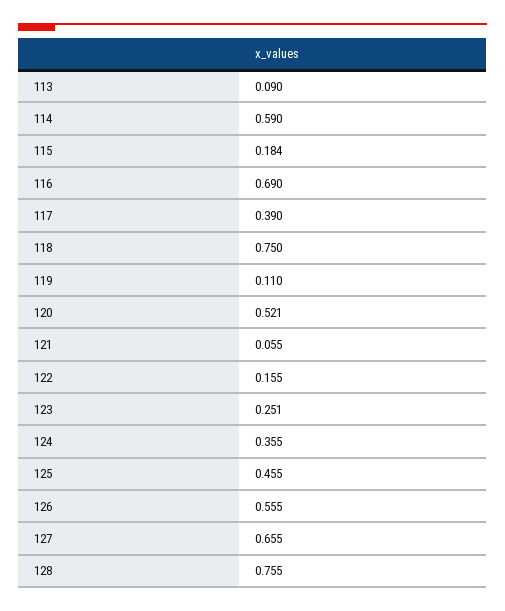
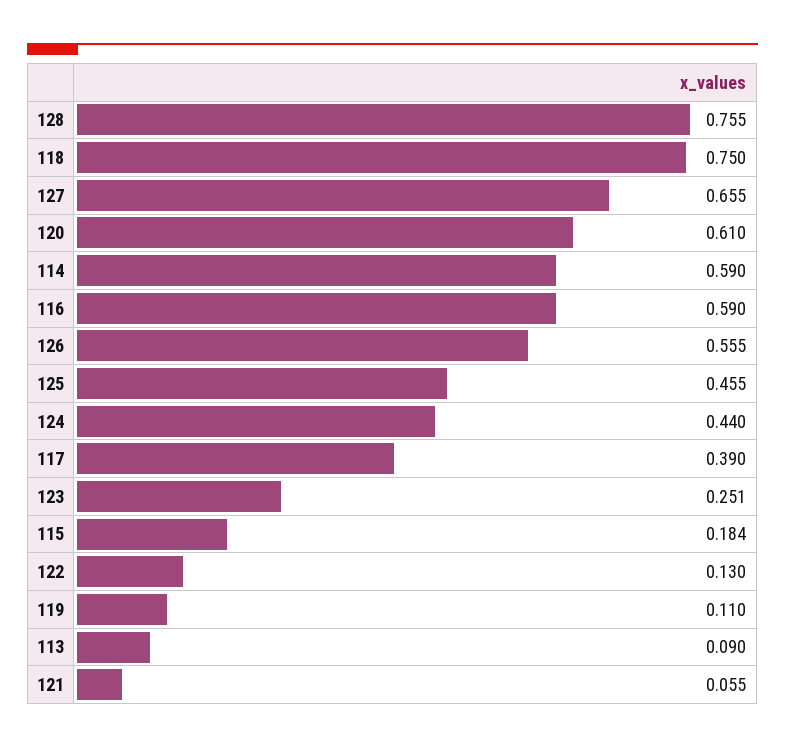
116: 0.69 -> 0.59
120: 0.521 -> 0.61
122: 0.155 -> 0.13
124: 0.355 -> 0.44

